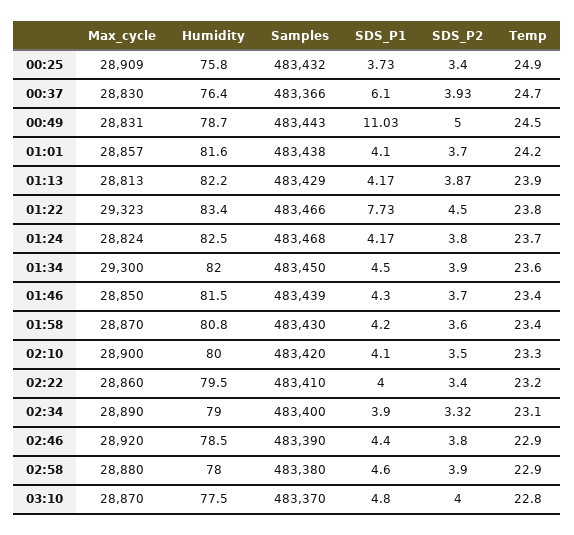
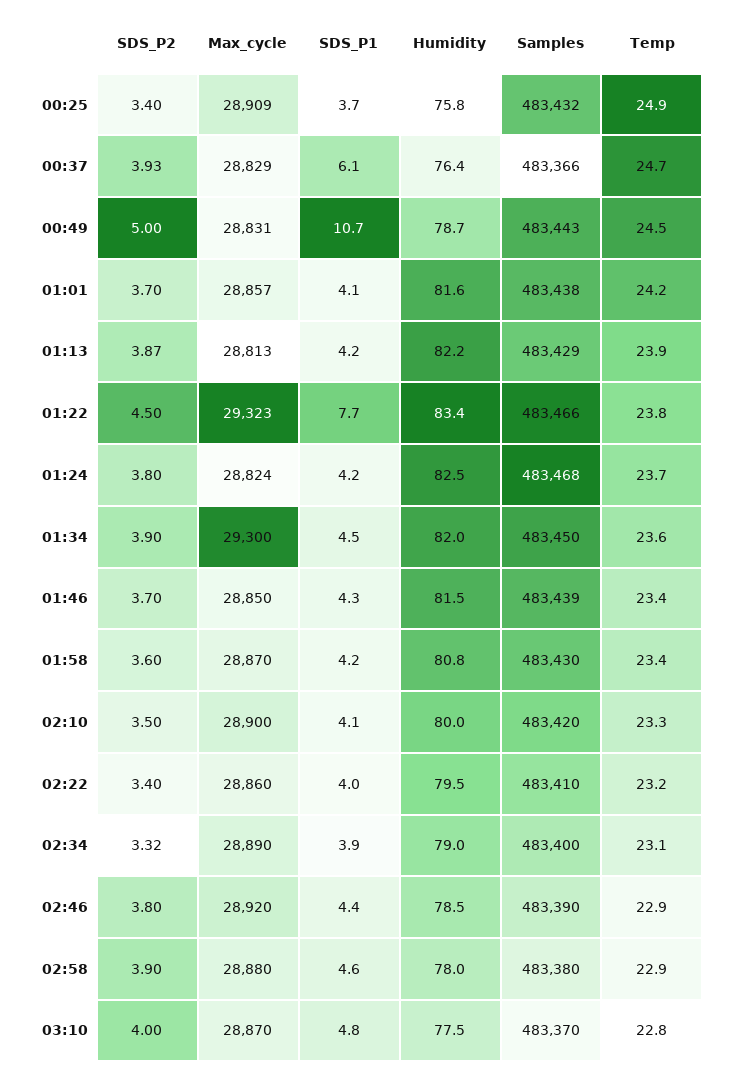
Max_cycle, 00:37: 28830 -> 28829
SDS_P1, 00:49: 11.03 -> 10.7

